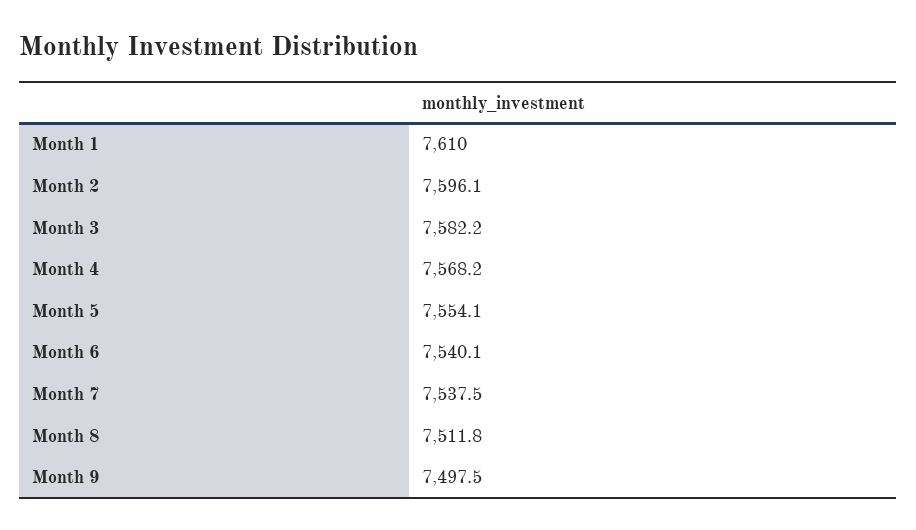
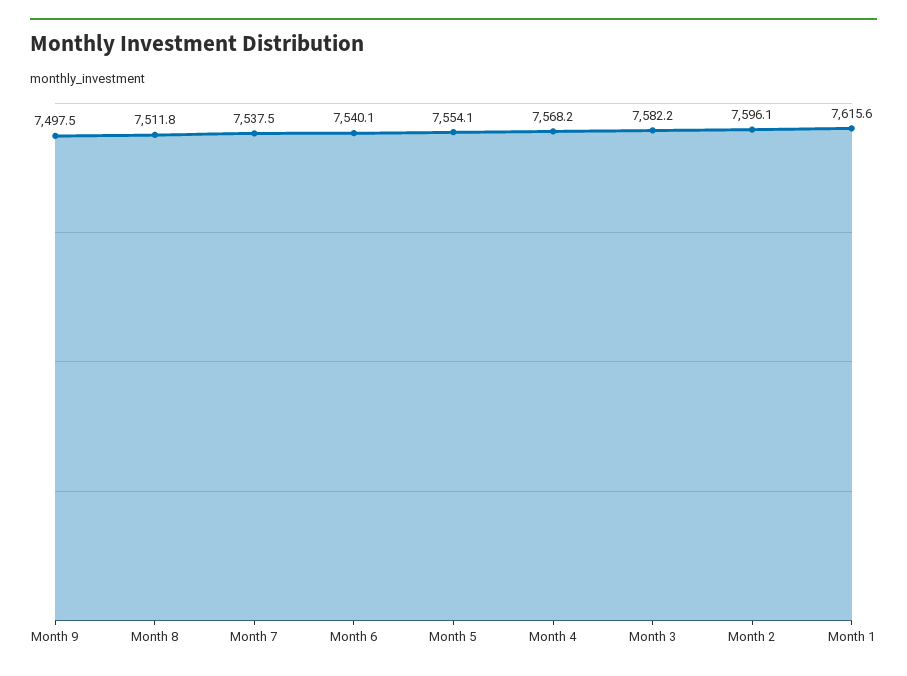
Month 1: 7610 -> 7615.6

